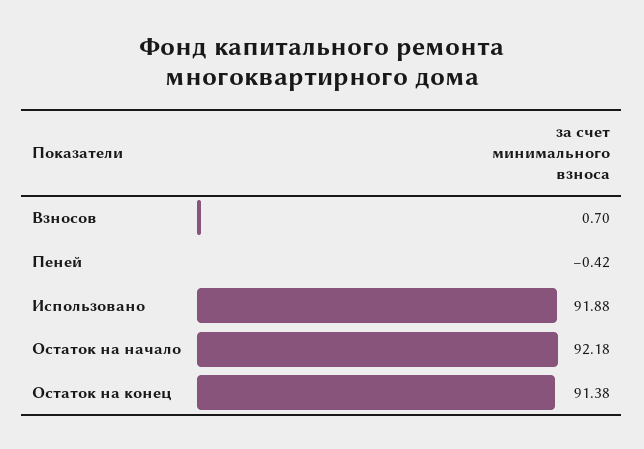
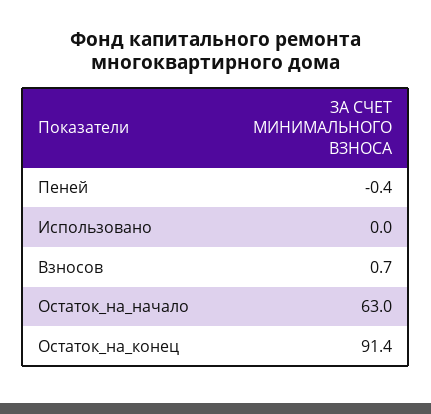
Использовано: 91.88 -> 0
Остаток на начало: 92.18 -> 63

